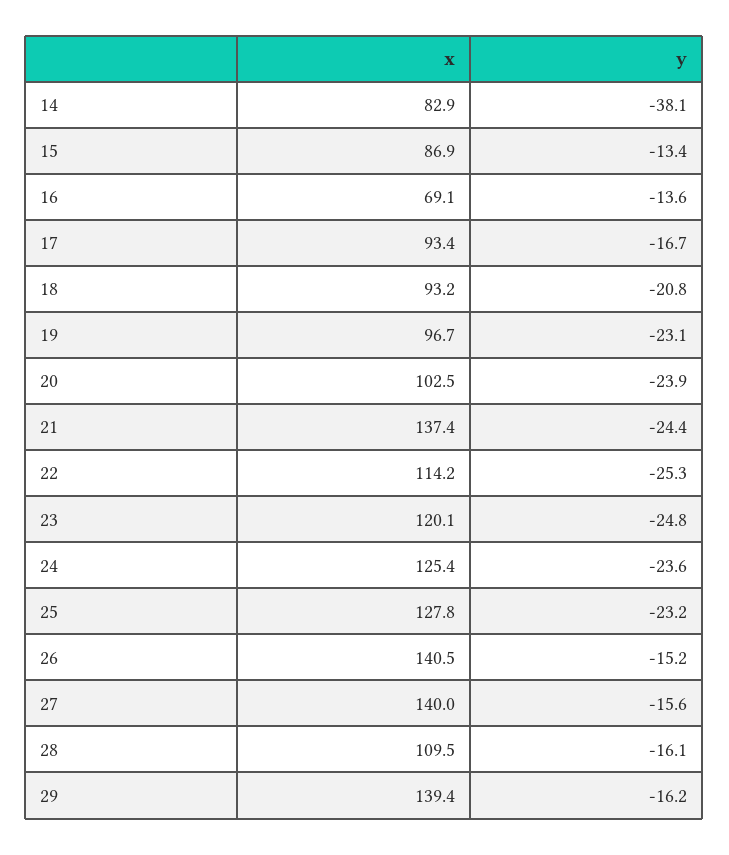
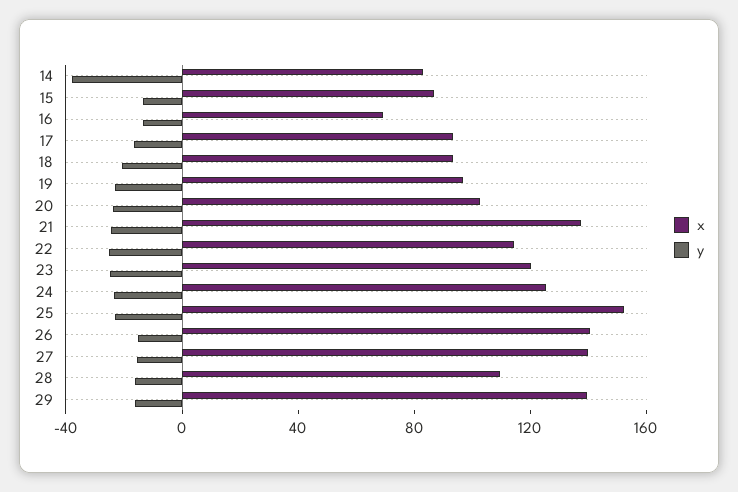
x, 25: 127.8 -> 150

